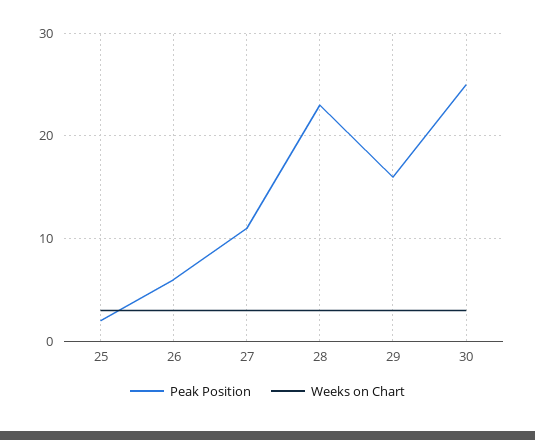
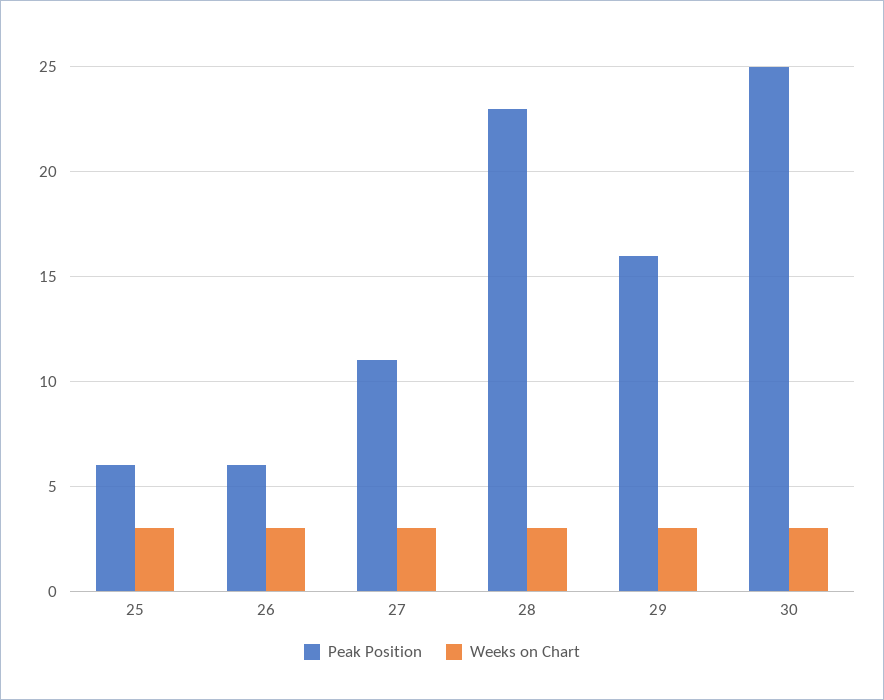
Peak Position, 25: 2 -> 6

